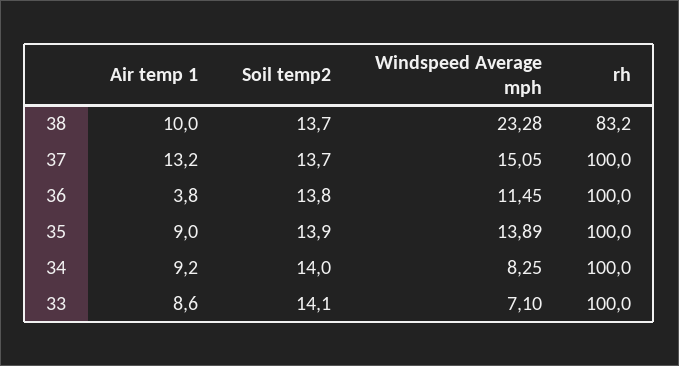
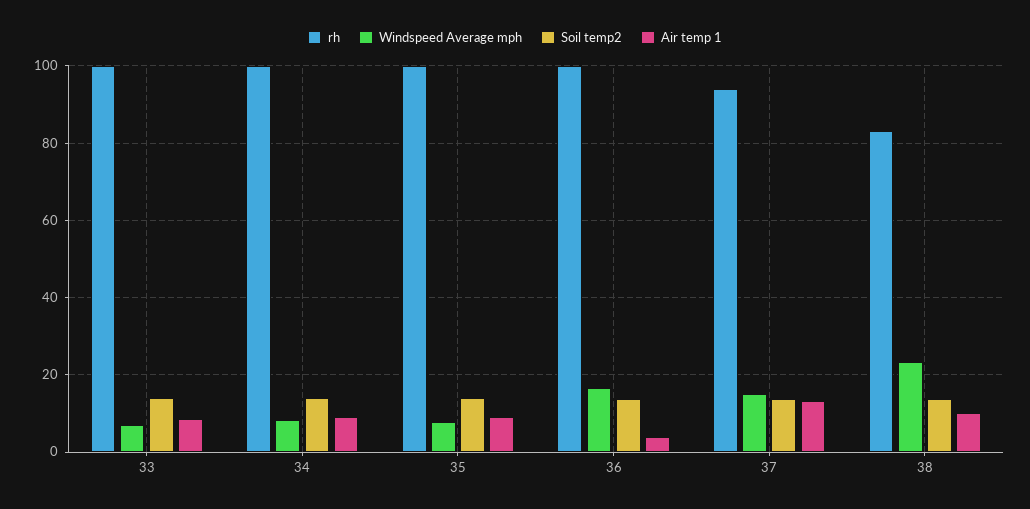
rh, 37: 100 -> 94
Windspeed Average mph, 36: 11.45 -> 16
Windspeed Average mph, 35: 13.89 -> 8

